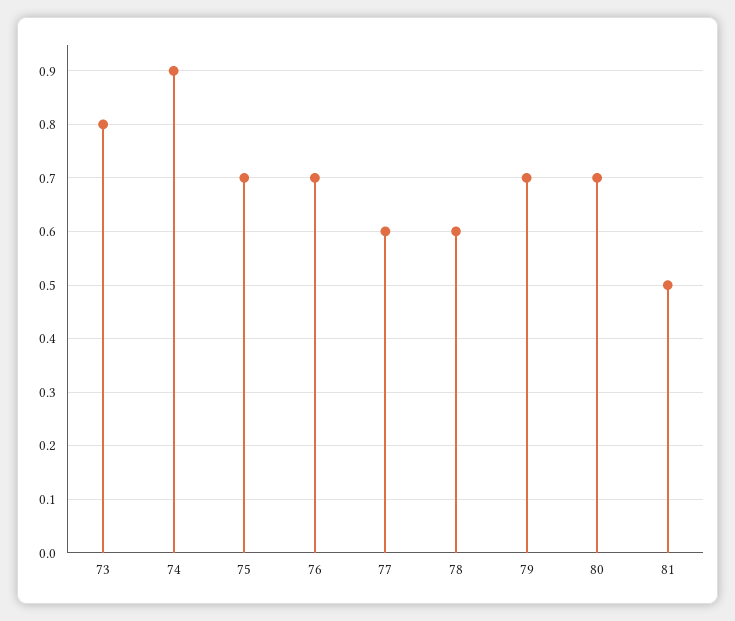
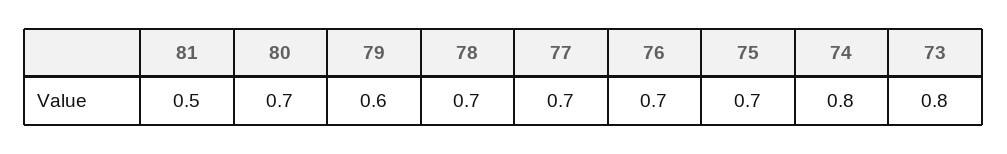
74: 0.9 -> 0.8
77: 0.6 -> 0.7
78: 0.6 -> 0.7
79: 0.7 -> 0.6

